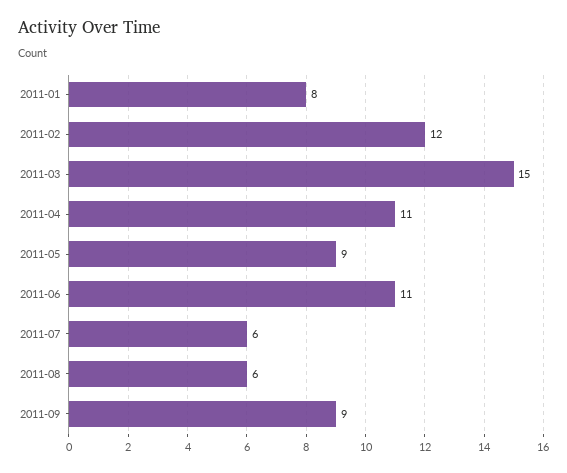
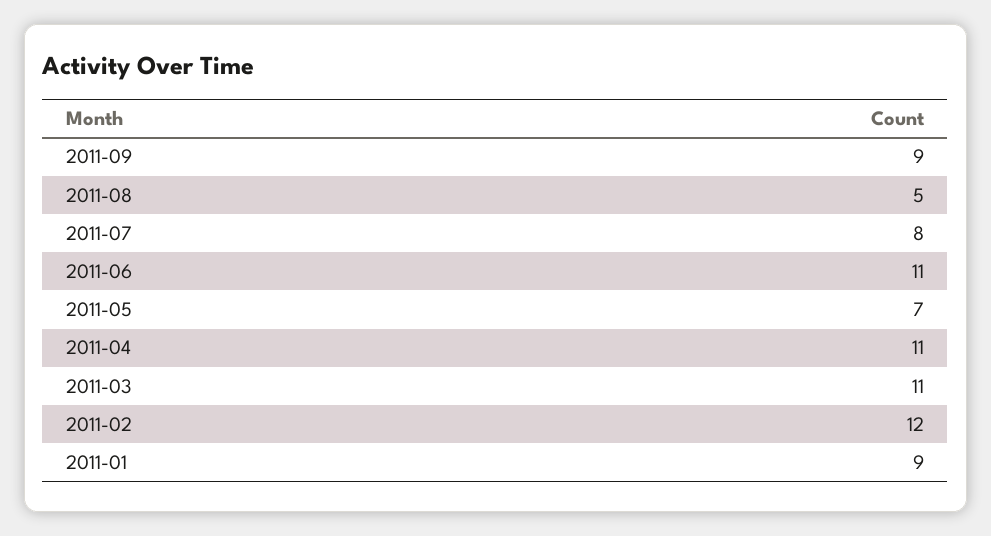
2011-01: 8 -> 9
2011-03: 15 -> 11
2011-05: 9 -> 7
2011-07: 6 -> 8
2011-08: 6 -> 5

